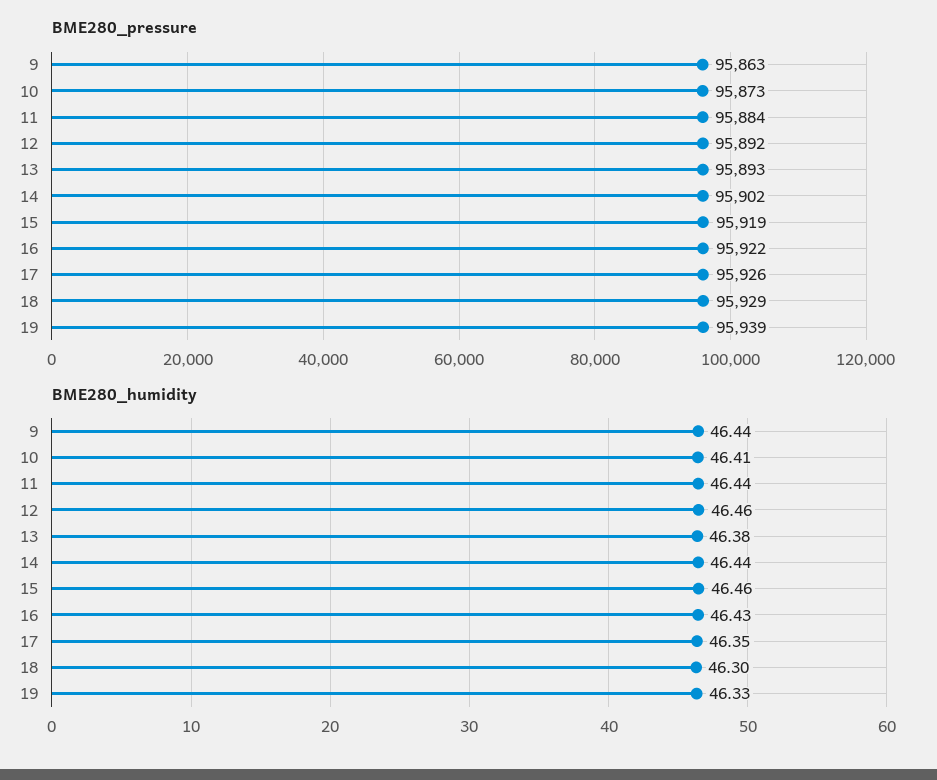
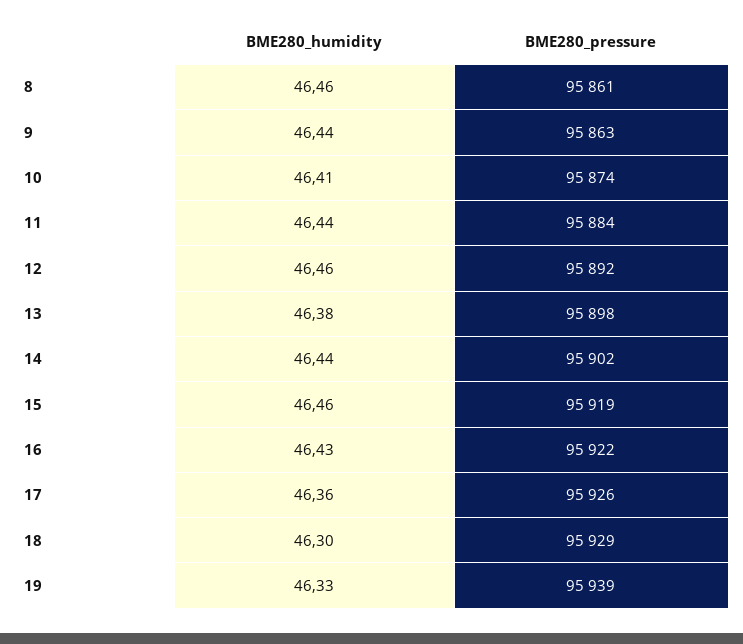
BME280_pressure, 10: 95873 -> 95874
BME280_pressure, 13: 95893 -> 95898
BME280_humidity, 17: 46.35 -> 46.36
BME280_humidity, 8: none -> 46.46
BME280_pressure, 8: none -> 95861

